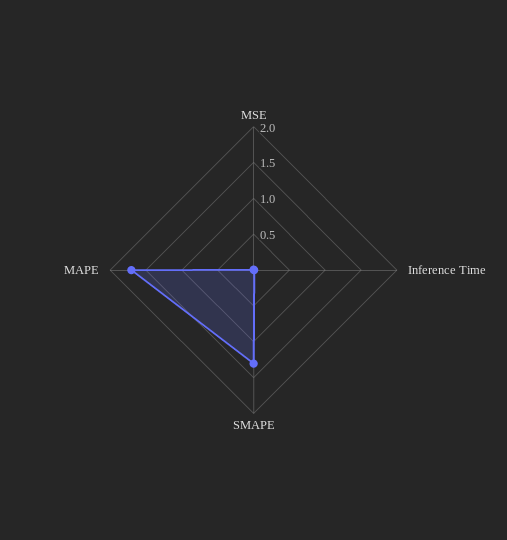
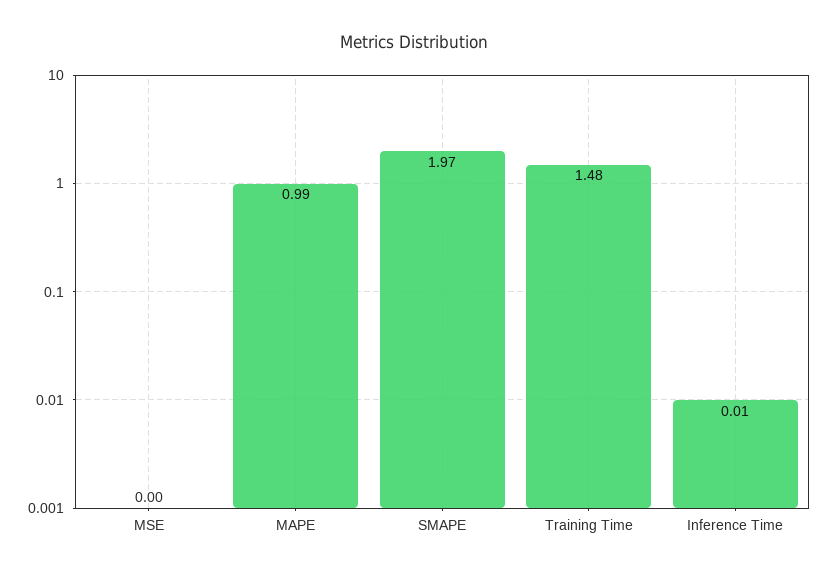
SMAPE: 1.25 -> 1.97
MAPE: 1.75 -> 0.99
Training Time: none -> 1.48

